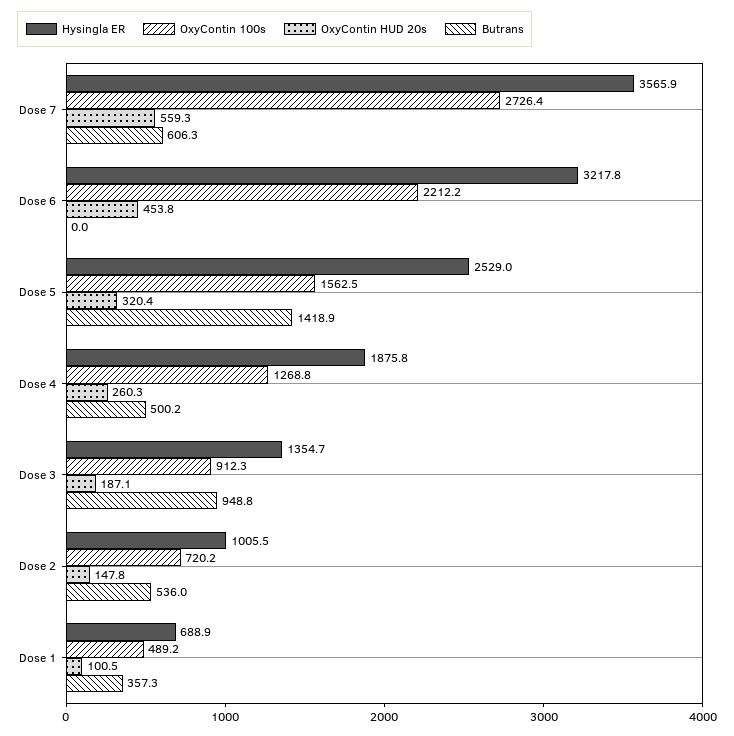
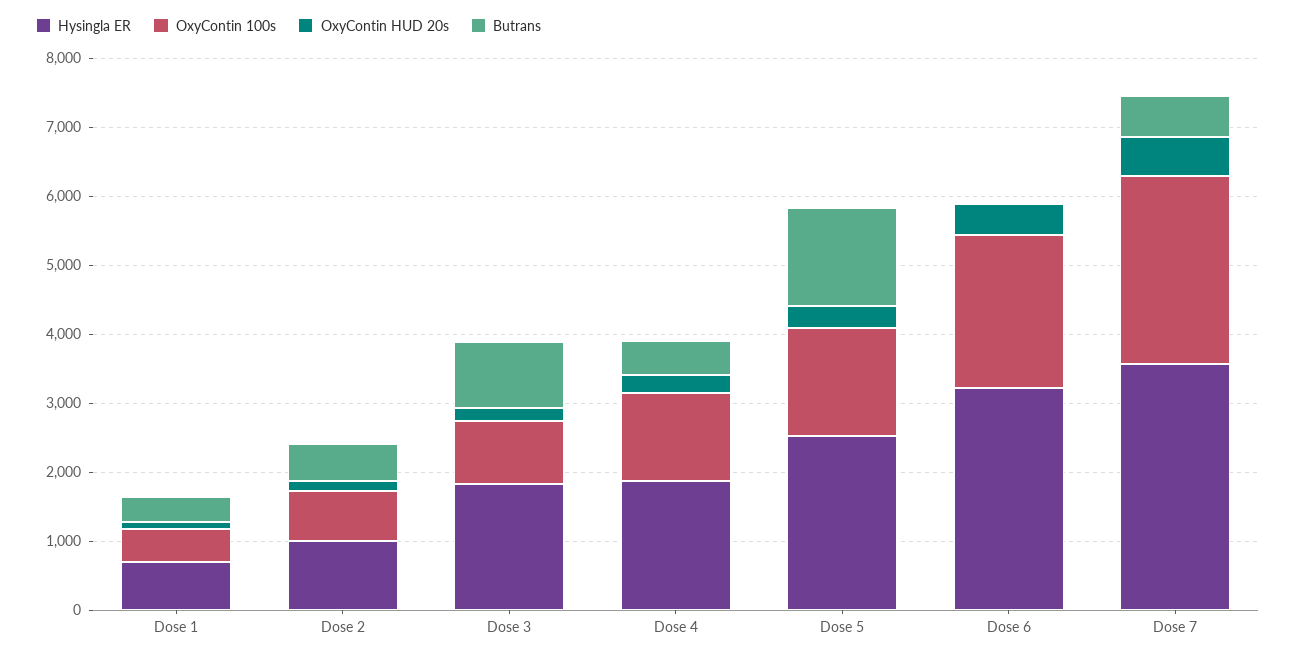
Hysingla ER, Dose 3: 1354.7 -> 1800

